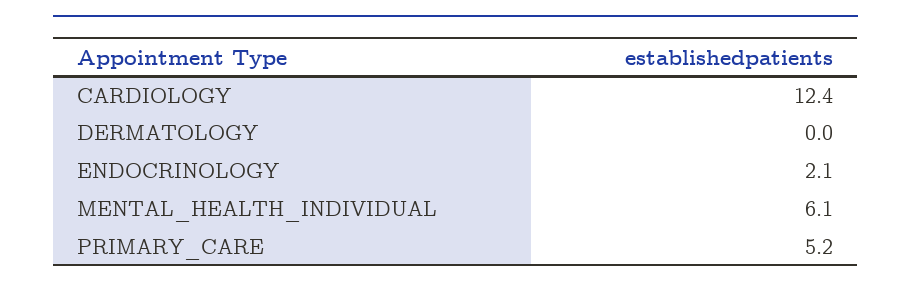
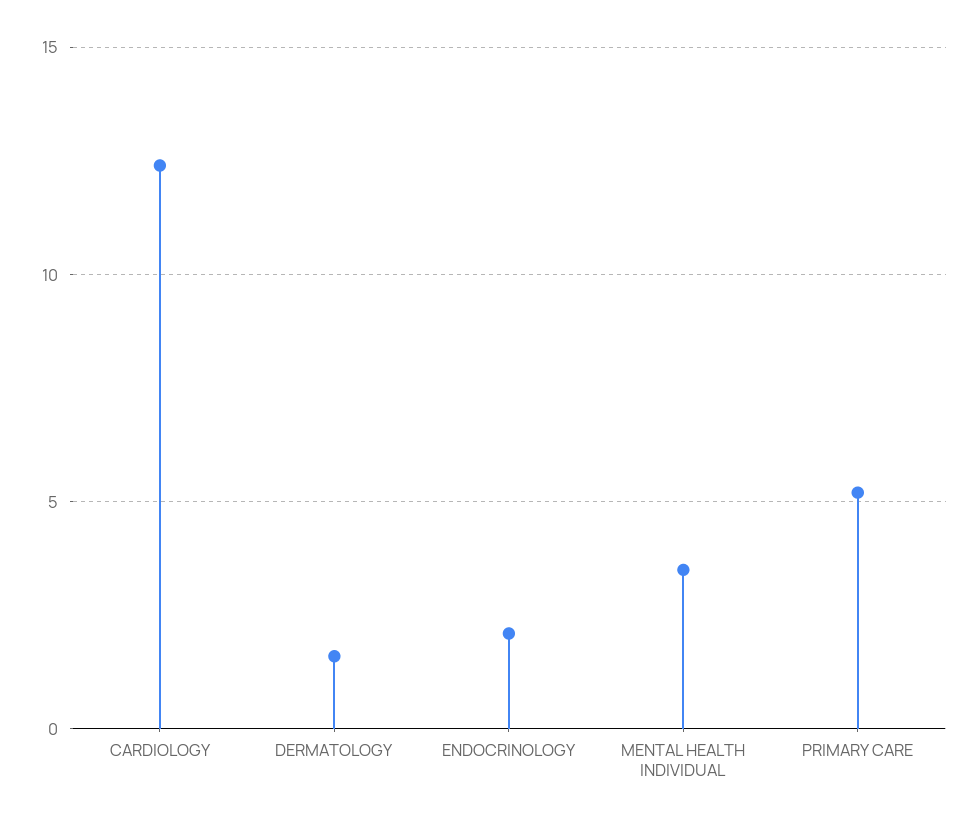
DERMATOLOGY: 0 -> 1.5
MENTAL_HEALTH_INDIVIDUAL: 6.1 -> 3.5

